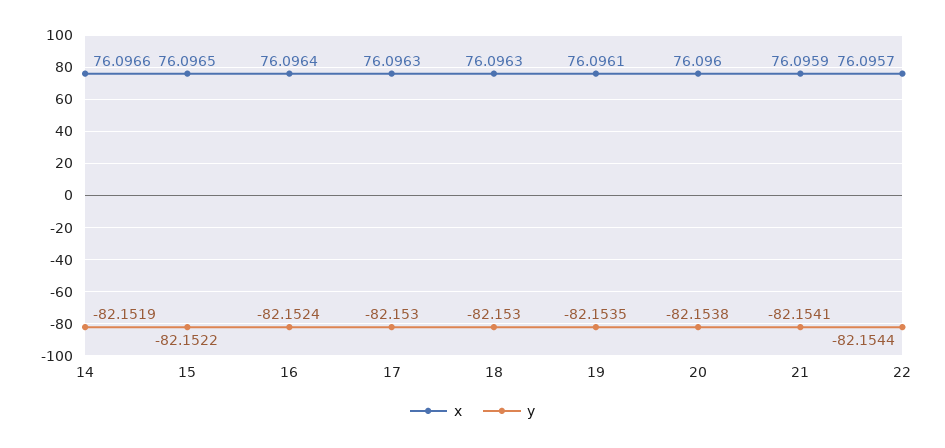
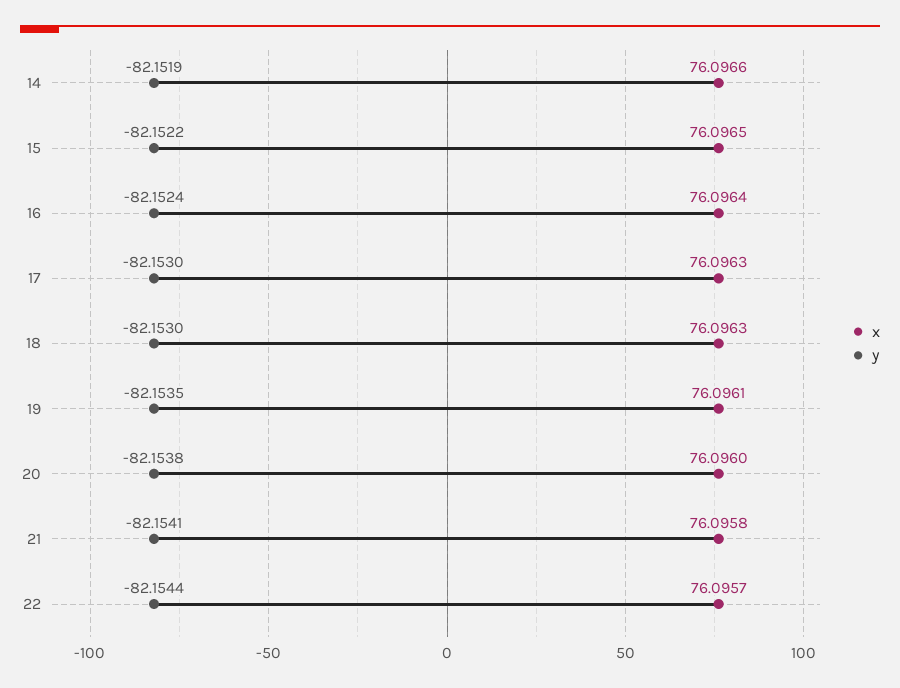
x, 21: 76.0959 -> 76.0958

